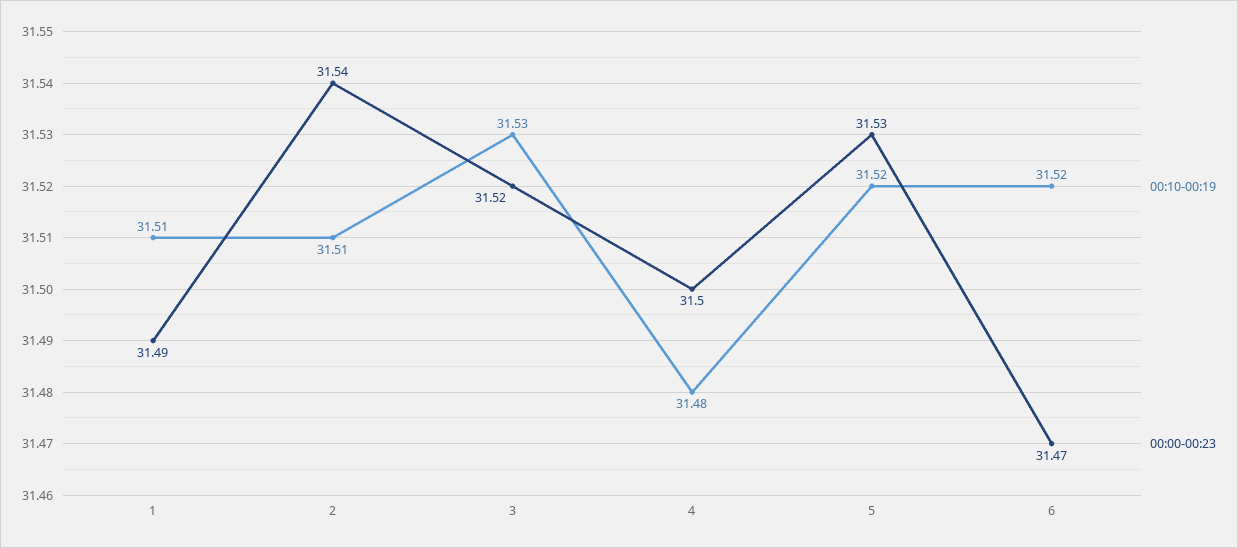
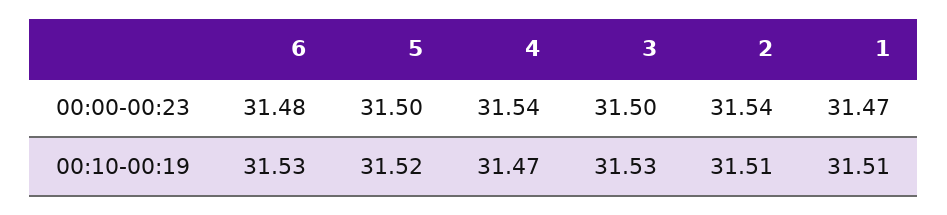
00:00-00:23, 1: 31.49 -> 31.47
00:00-00:23, 3: 31.52 -> 31.5
00:10-00:19, 4: 31.48 -> 31.47
00:00-00:23, 4: 31.5 -> 31.54
00:00-00:23, 5: 31.53 -> 31.5
00:10-00:19, 6: 31.52 -> 31.53
00:00-00:23, 6: 31.47 -> 31.48

